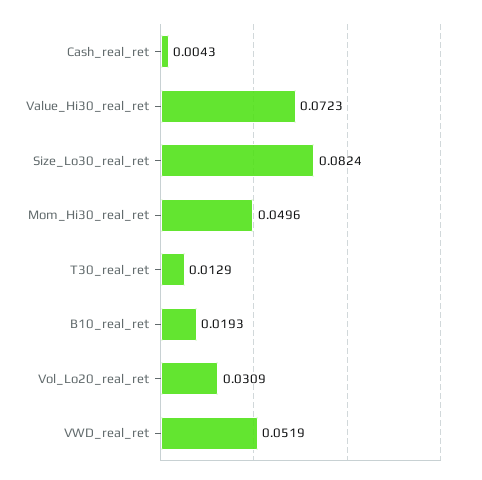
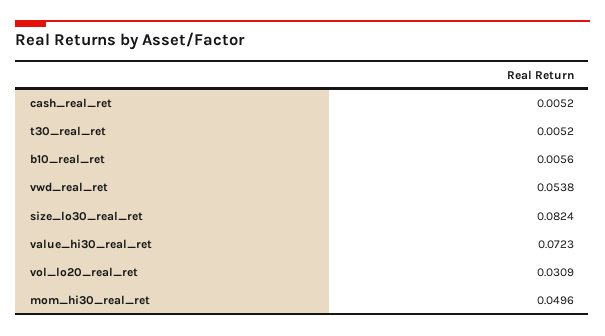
Cash_real_ret: 0.0043 -> 0.0052
T30_real_ret: 0.0129 -> 0.0052
B10_real_ret: 0.0193 -> 0.0056
VWD_real_ret: 0.0519 -> 0.0538

